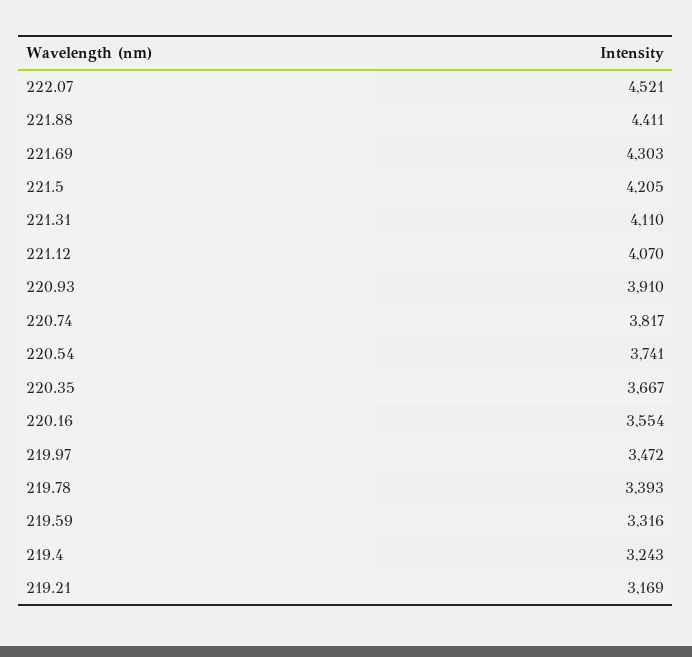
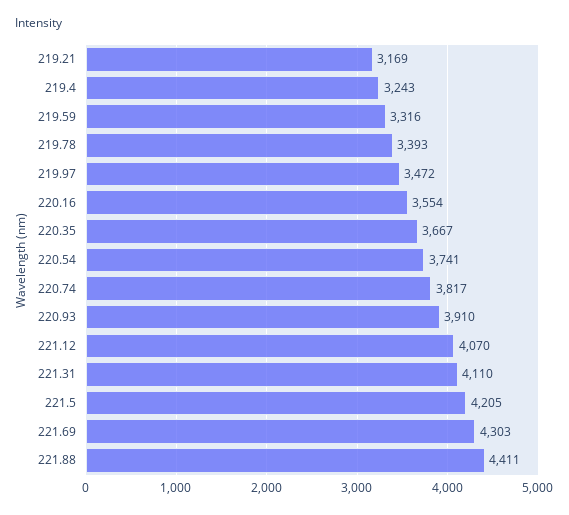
222.07: 4521 -> none

